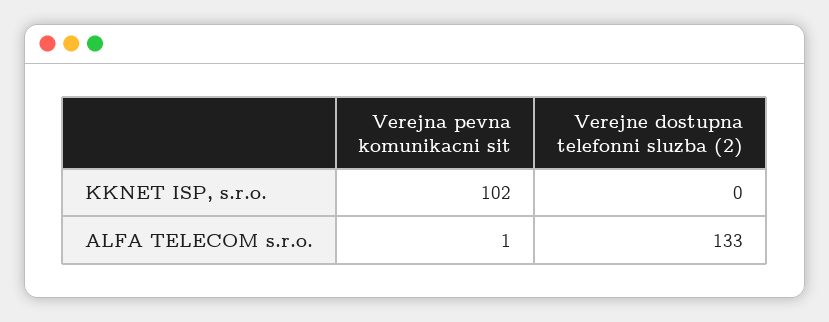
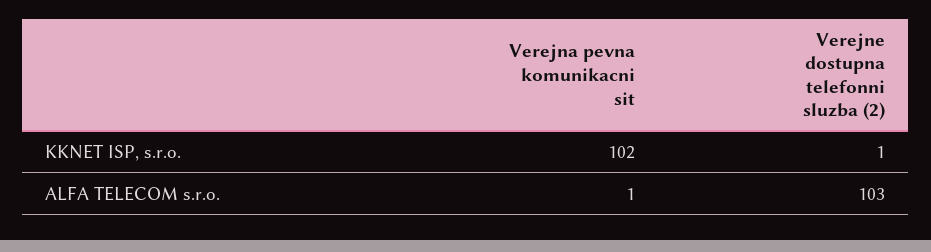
Verejne dostupna telefonni sluzba (2), KKNET ISP, s.r.o.: 0 -> 1
Verejne dostupna telefonni sluzba (2), ALFA TELECOM s.r.o.: 133 -> 103

